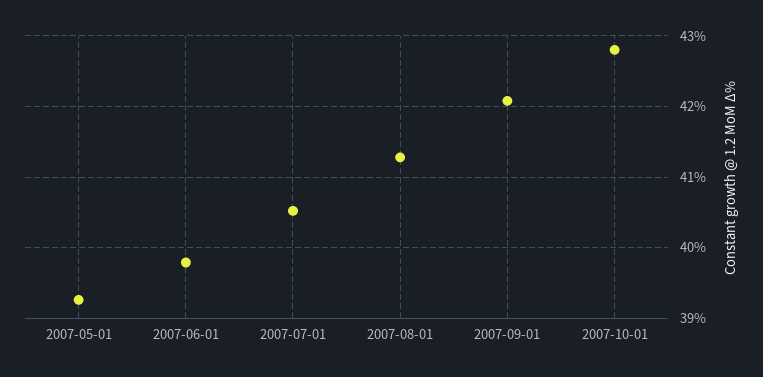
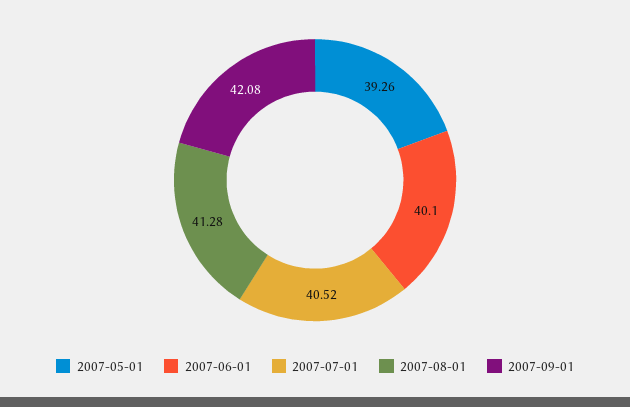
2007-06-01: 39.8 -> 40.1
2007-10-01: 42.8 -> none

